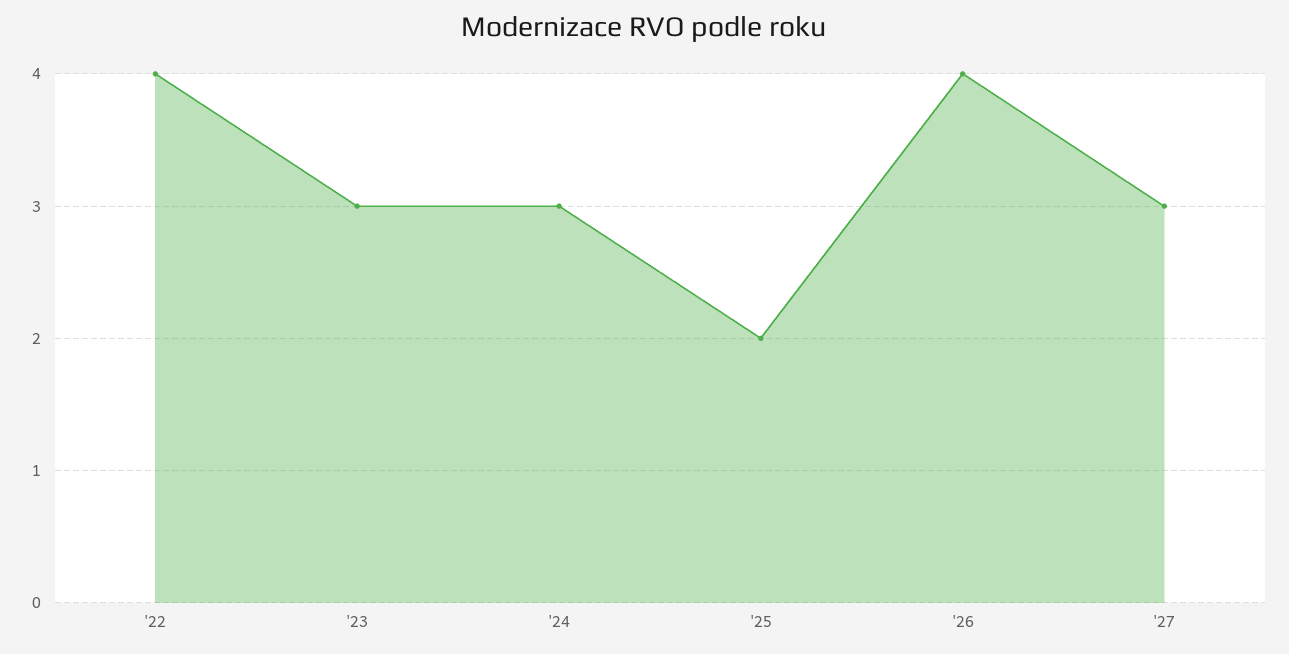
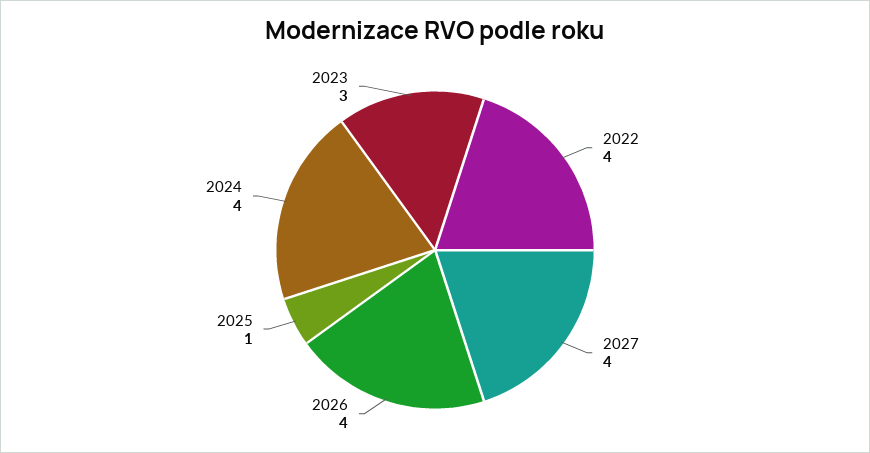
'24: 3 -> 4
'25: 2 -> 1
'27: 3 -> 4

